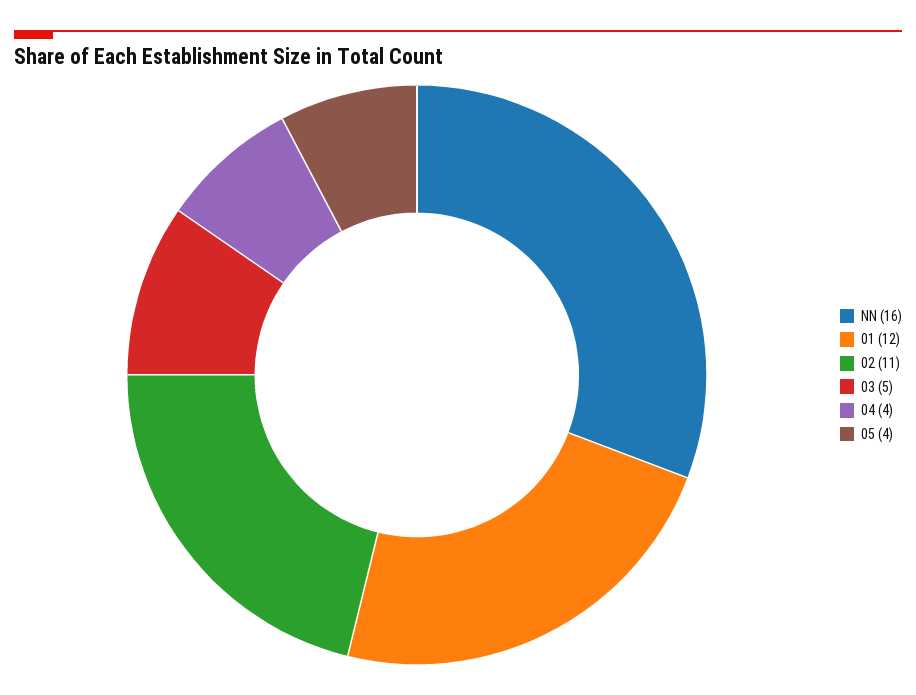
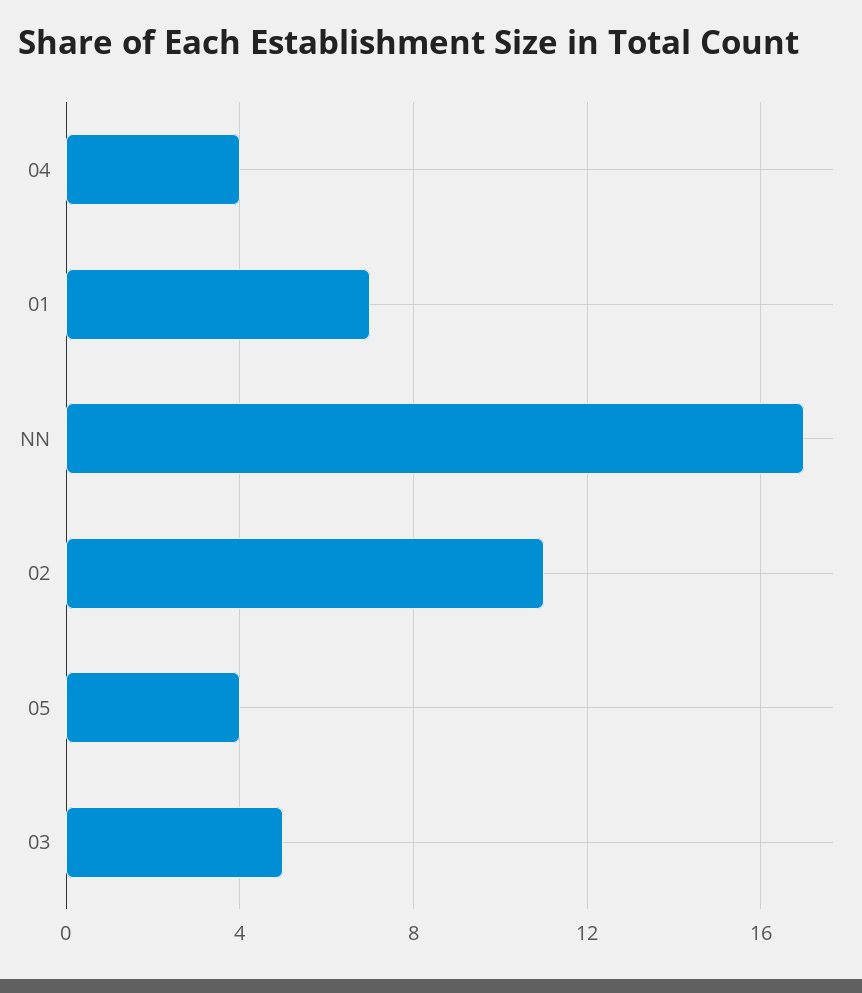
NN: 16 -> 17
01: 12 -> 7

